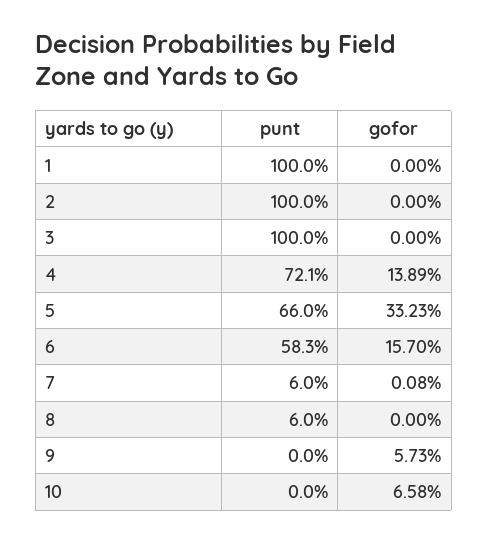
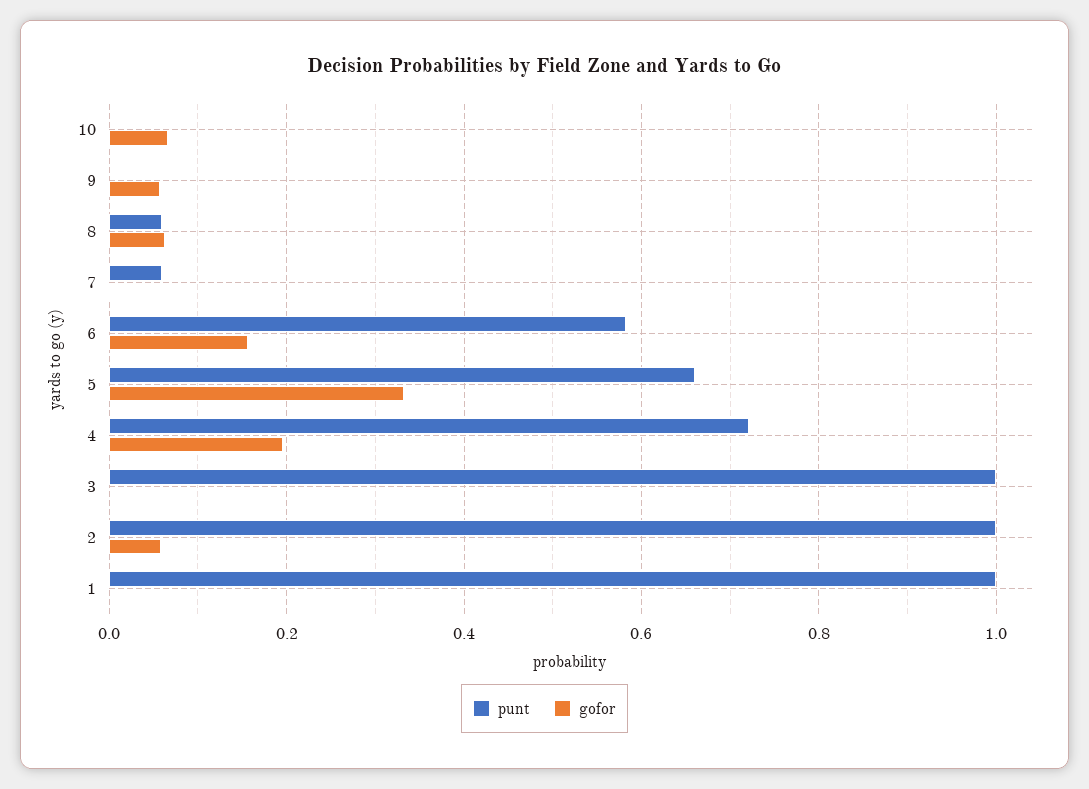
gofor, 2: 0 -> 0.06
gofor, 4: 0.1389 -> 0.2
gofor, 8: 0 -> 0.06

